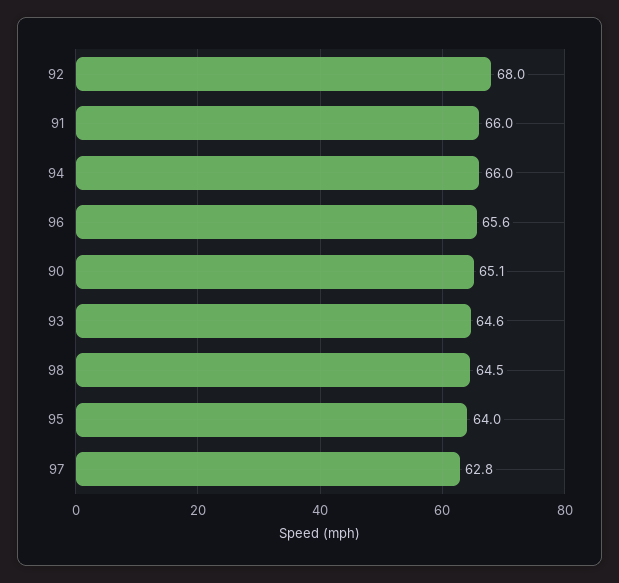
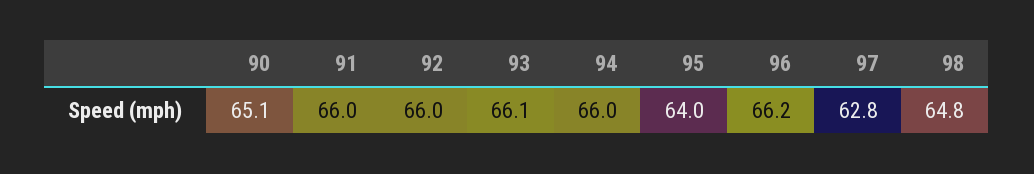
92: 68 -> 66
96: 65.6 -> 66.2
93: 64.6 -> 66.1
98: 64.5 -> 64.8

